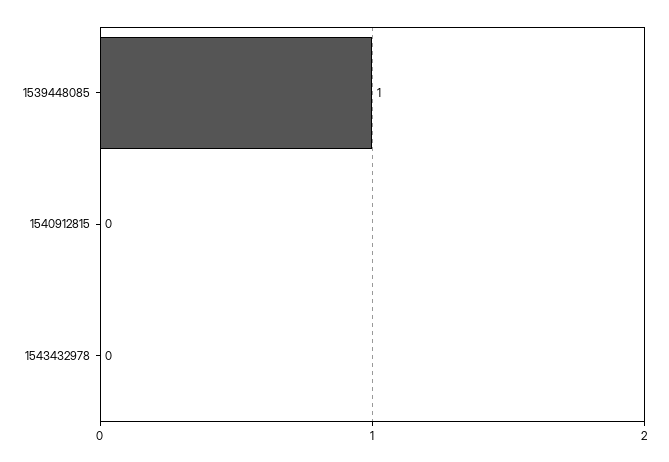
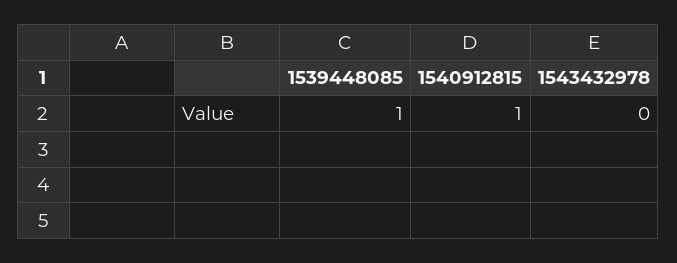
1540912815: 0 -> 1

